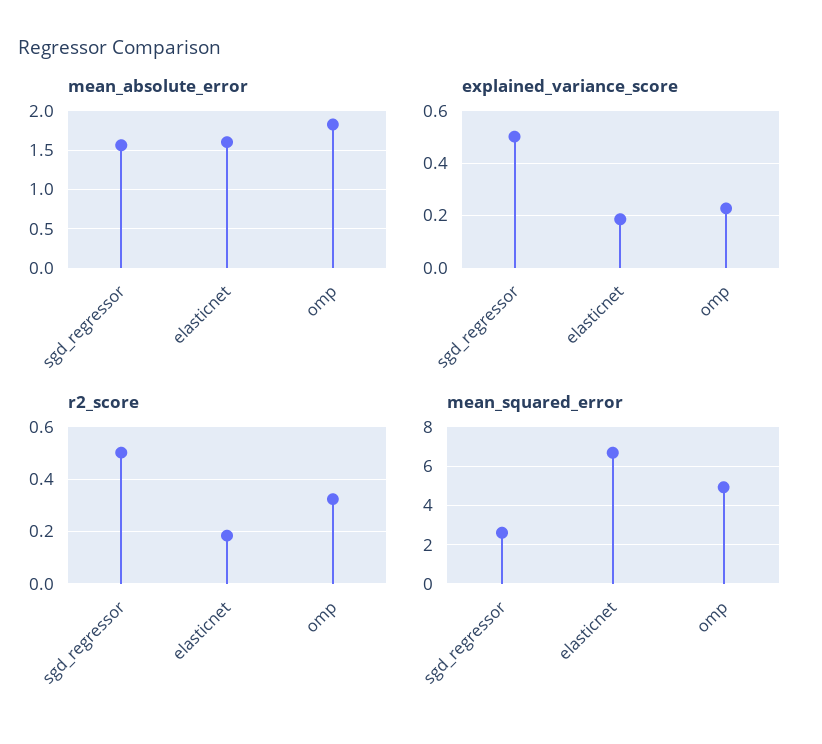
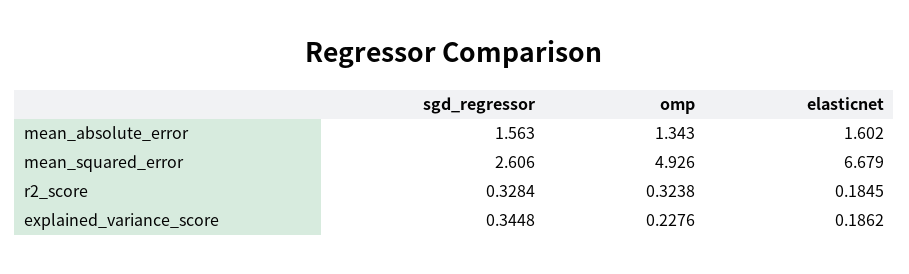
mean_absolute_error, omp: 1.8 -> 1.343
explained_variance_score, sgd_regressor: 0.5 -> 0.3448
r2_score, sgd_regressor: 0.5 -> 0.3284

